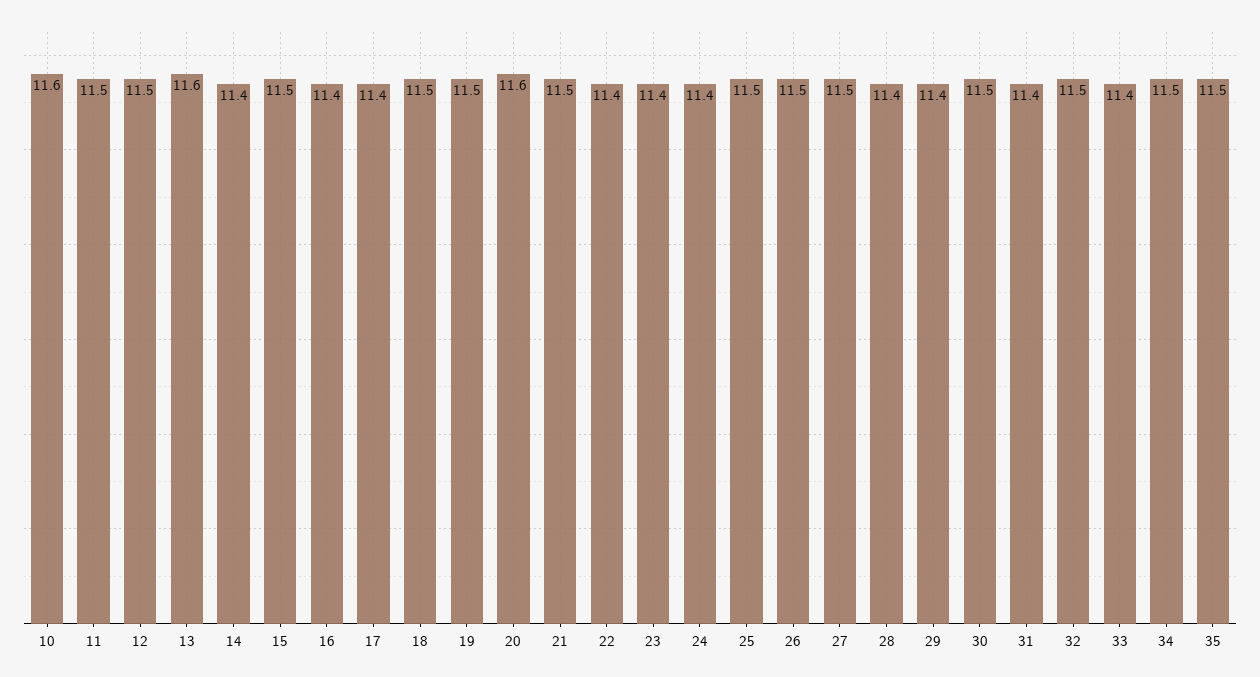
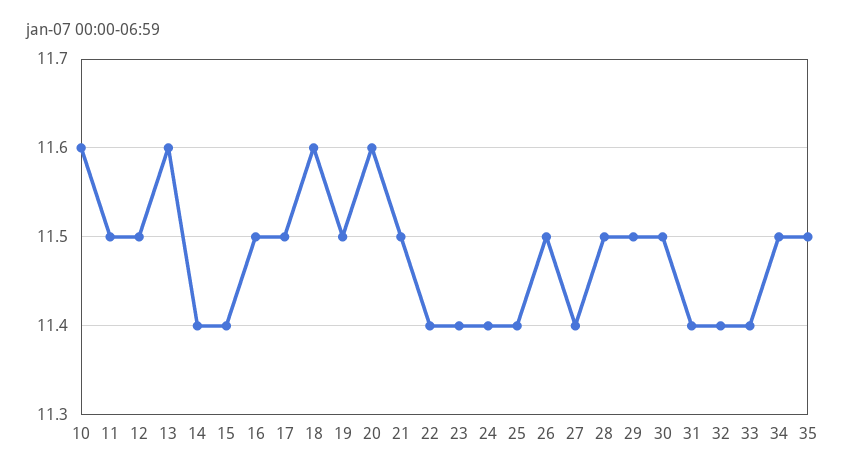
15: 11.5 -> 11.4
16: 11.4 -> 11.5
17: 11.4 -> 11.5
18: 11.5 -> 11.6
25: 11.5 -> 11.4
27: 11.5 -> 11.4
28: 11.4 -> 11.5
29: 11.4 -> 11.5
32: 11.5 -> 11.4

